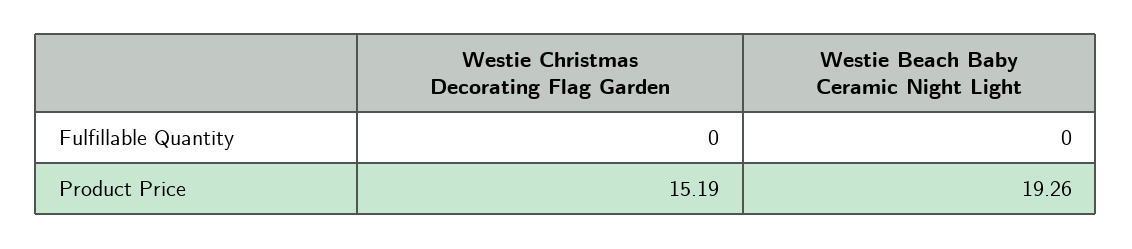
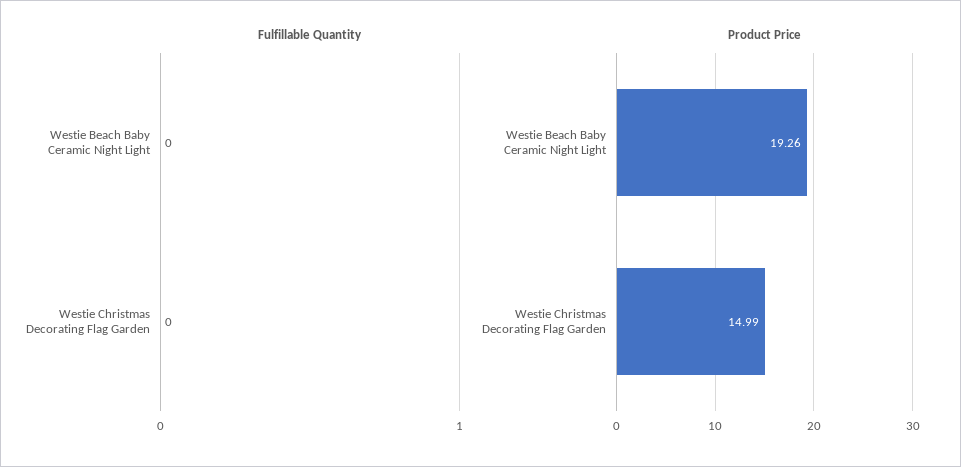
Product Price, Westie Christmas Decorating Flag Garden: 15.19 -> 14.99

